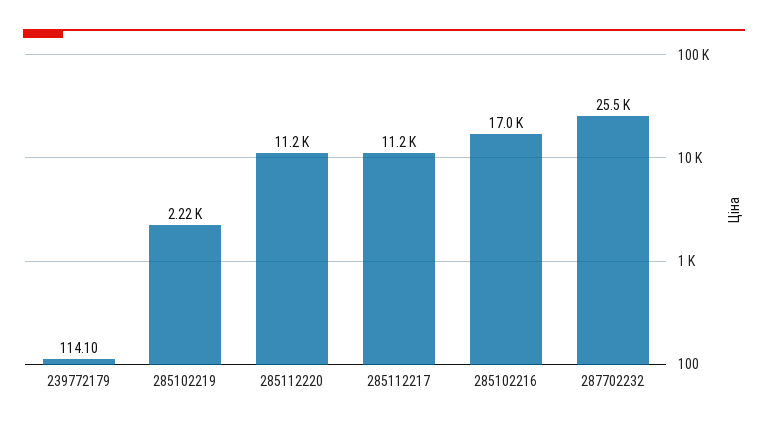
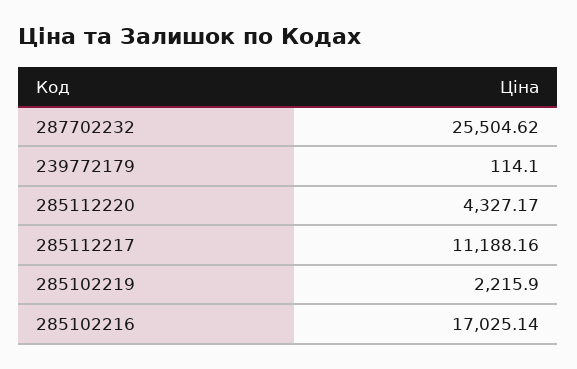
285112220: 11200 -> 4327.17

